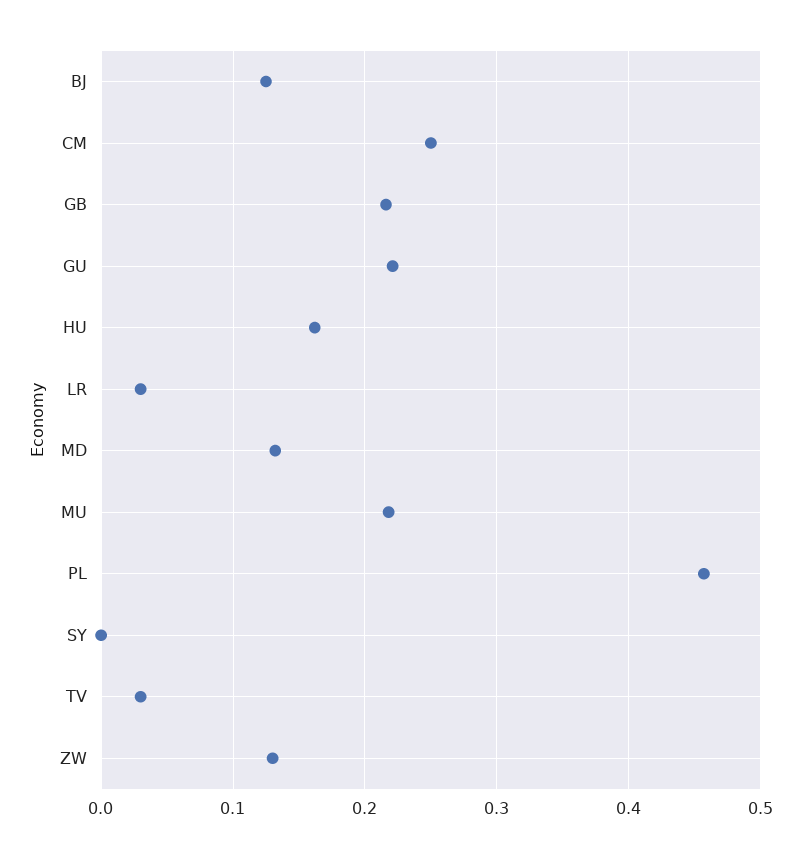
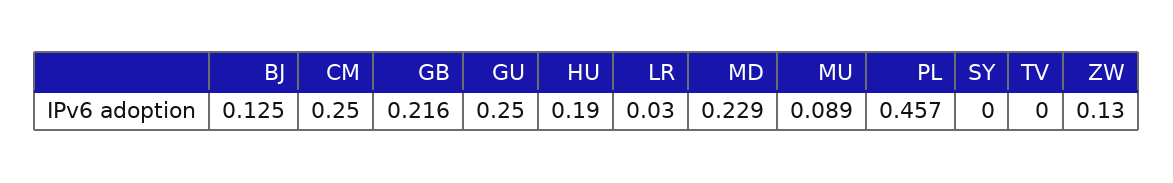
GU: 0.22 -> 0.25
HU: 0.16 -> 0.19
MD: 0.13 -> 0.229
MU: 0.22 -> 0.089
TV: 0.03 -> 0

